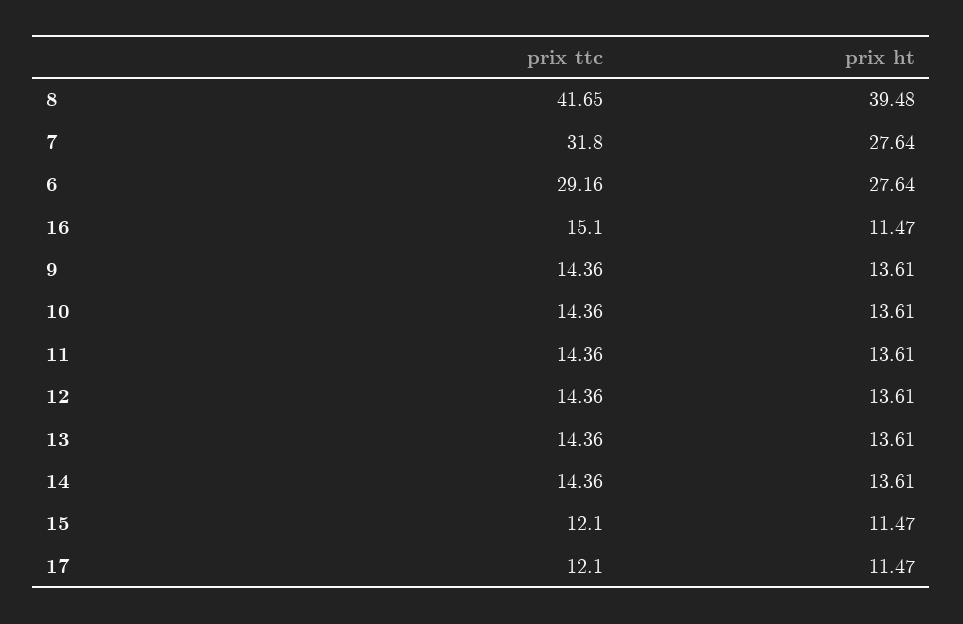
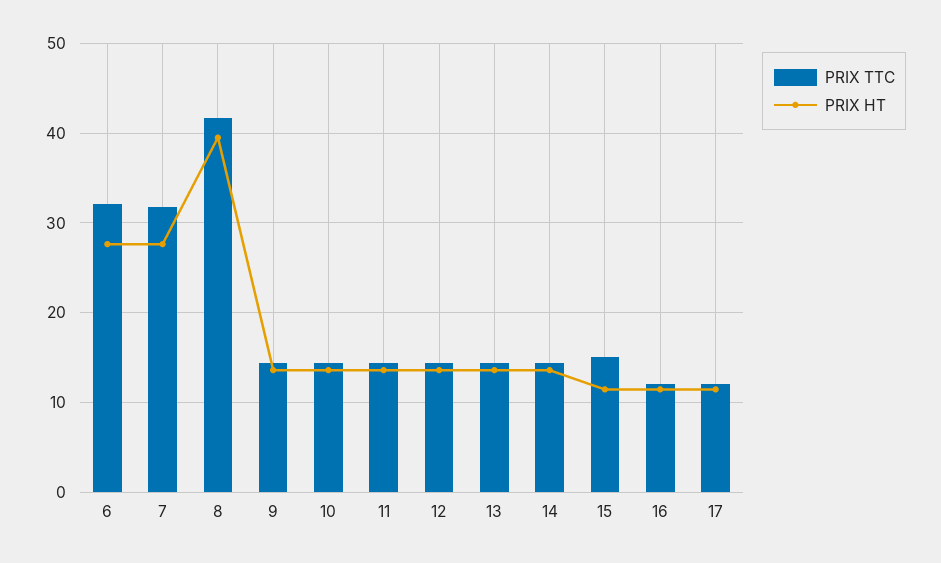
prix ttc, 6: 29.16 -> 32
prix ttc, 16: 15.1 -> 12
prix ttc, 15: 12.1 -> 15

